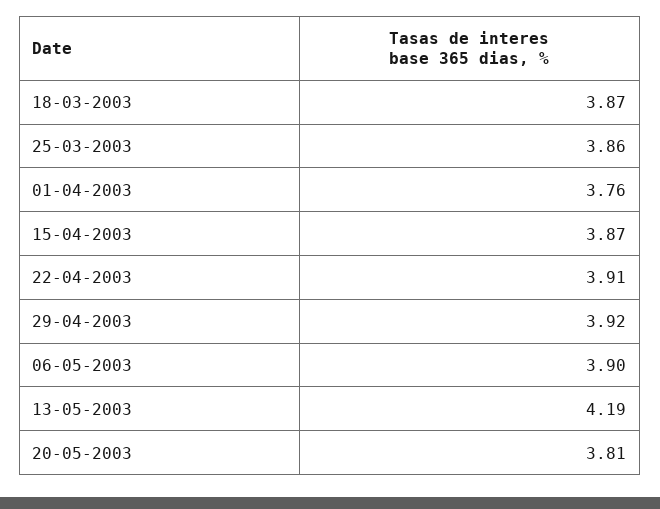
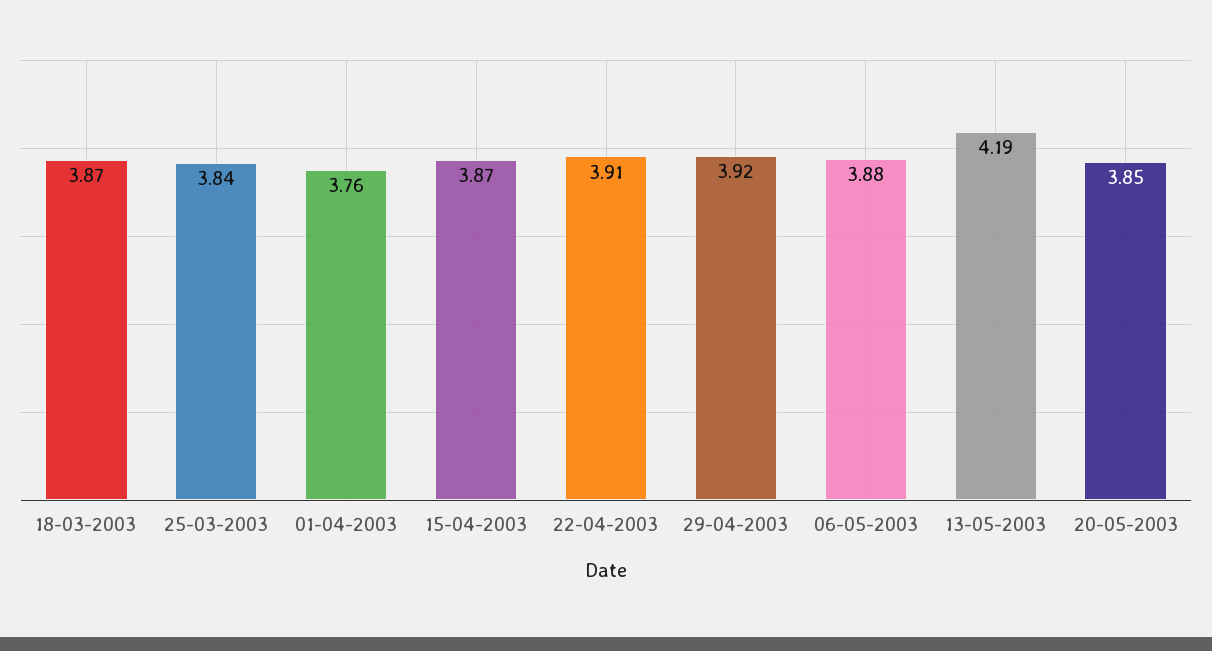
25-03-2003: 3.86 -> 3.84
06-05-2003: 3.9 -> 3.88
20-05-2003: 3.81 -> 3.85

